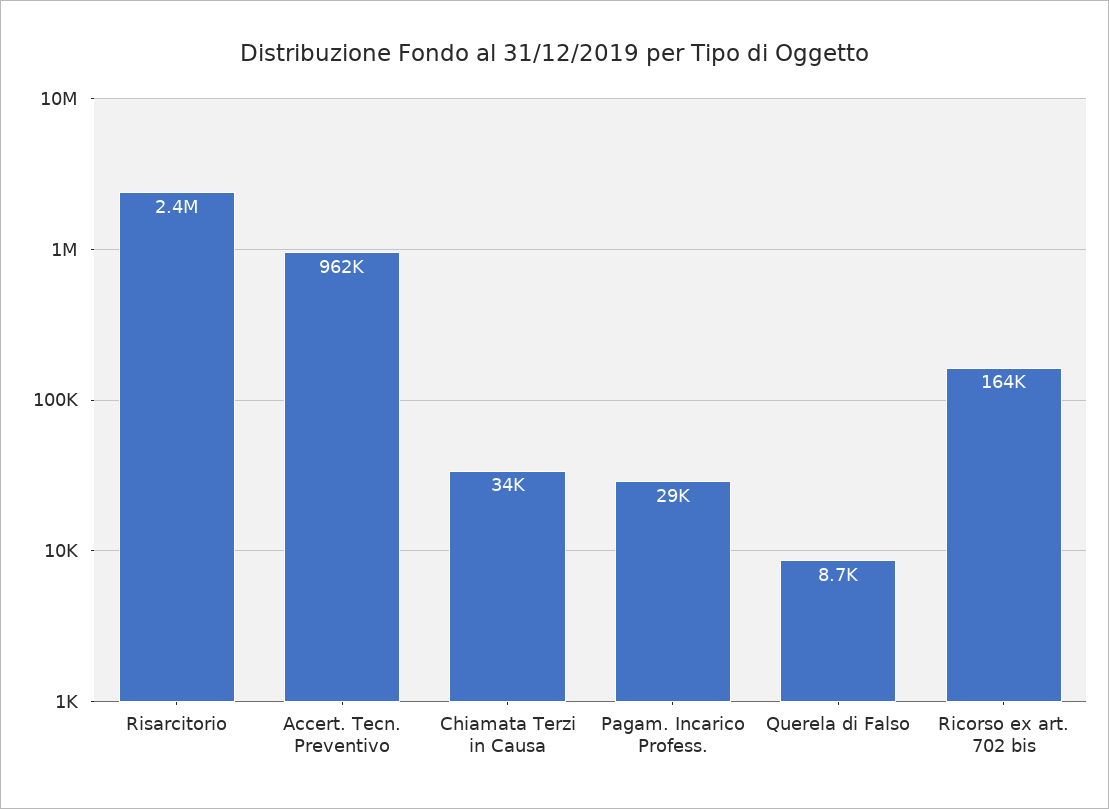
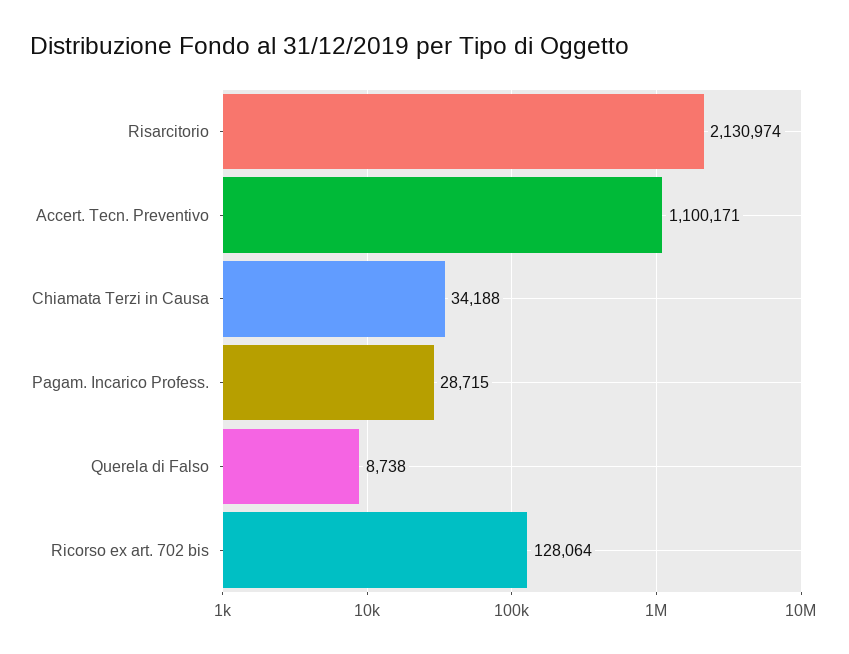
Risarcitorio: 2400000 -> 2130974
Accert. Tecn. Preventivo: 962000 -> 1100171
Ricorso ex art. 702 bis: 164000 -> 128064

